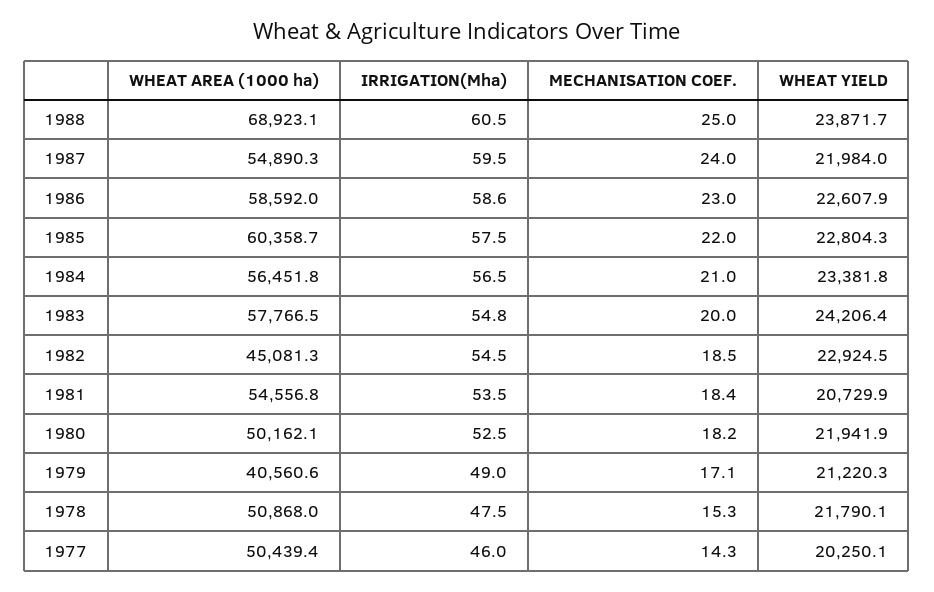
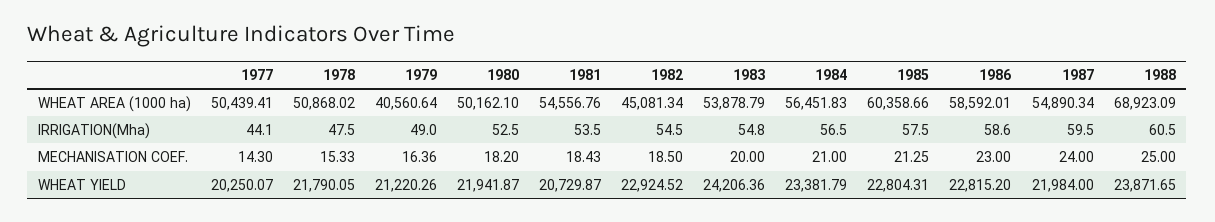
WHEAT YIELD, 1986: 22607.9 -> 22815.2
MECHANISATION COEF., 1985: 22 -> 21.25
WHEAT AREA (1000 ha), 1983: 57766.5 -> 53878.79
MECHANISATION COEF., 1979: 17.1 -> 16.36
IRRIGATION(Mha), 1977: 46 -> 44.1

